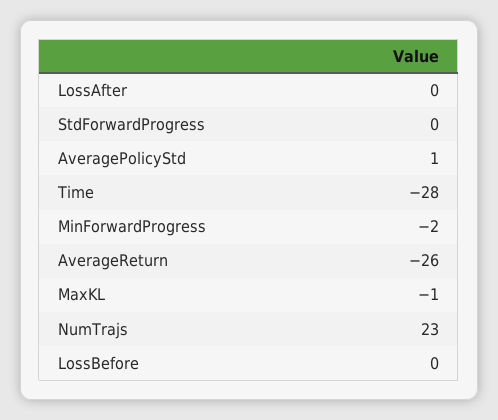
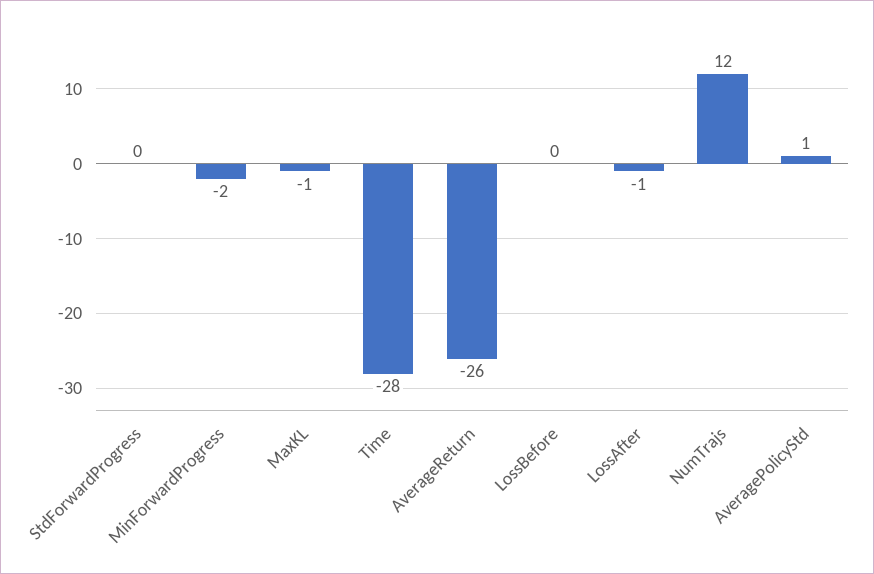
LossAfter: 0 -> -1
NumTrajs: 23 -> 12

